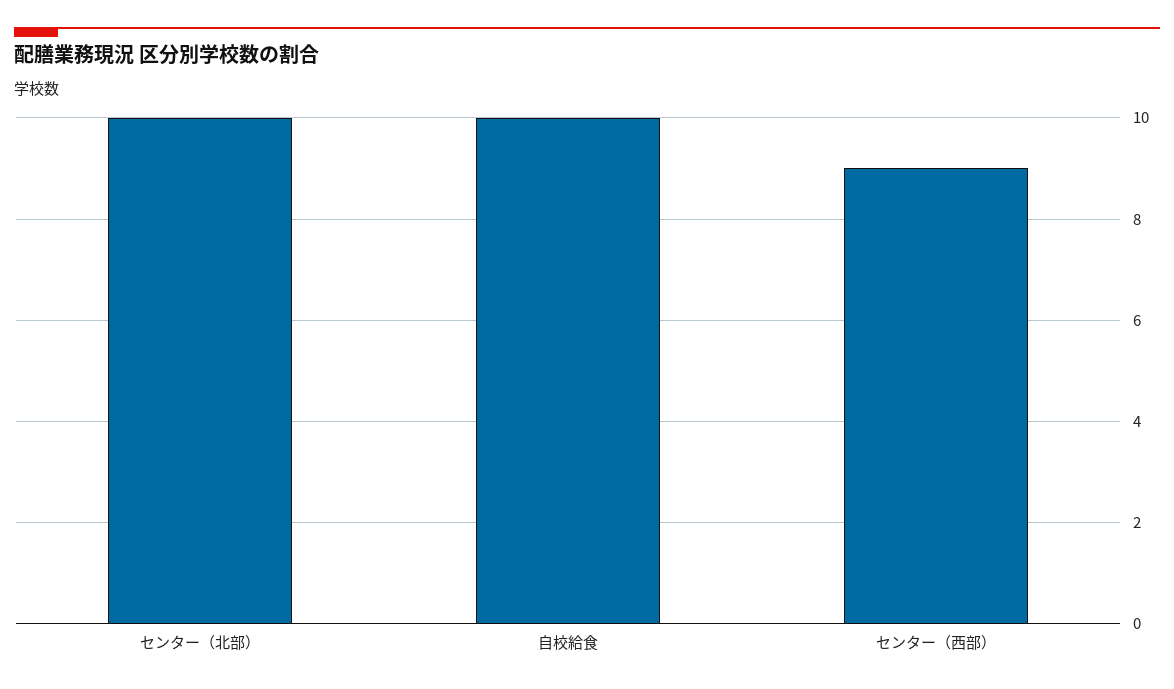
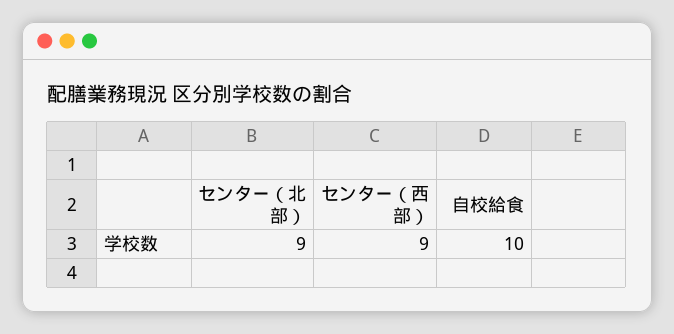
センター（北部）: 10 -> 9

